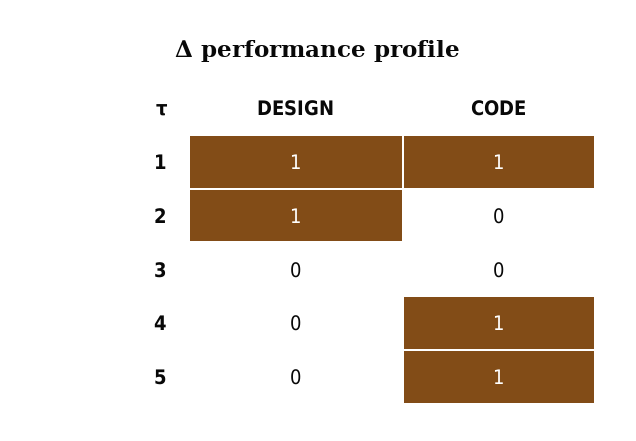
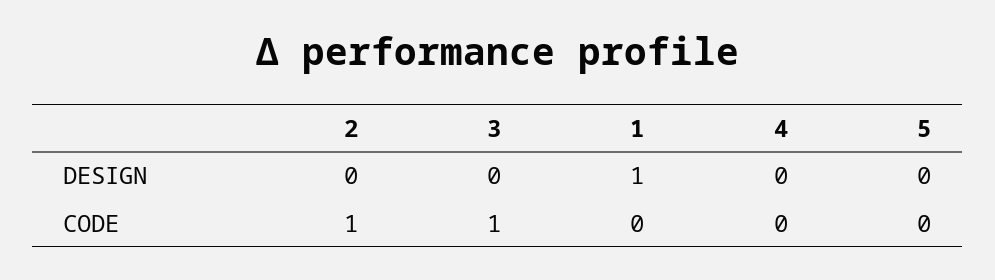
CODE, 1: 1 -> 0
DESIGN, 2: 1 -> 0
CODE, 2: 0 -> 1
CODE, 3: 0 -> 1
CODE, 4: 1 -> 0
CODE, 5: 1 -> 0

